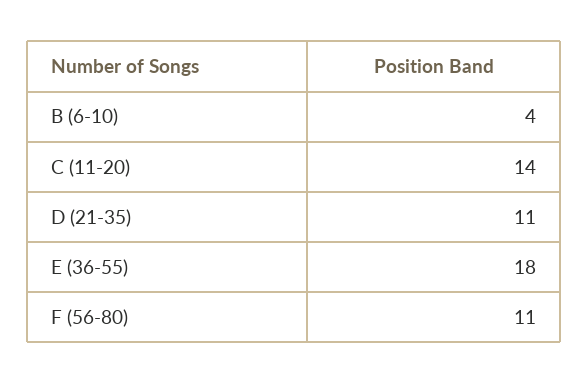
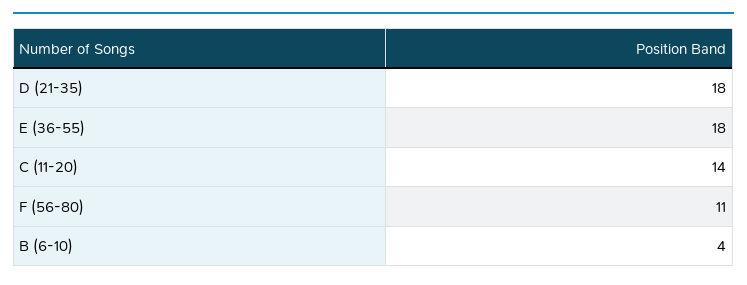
D (21-35): 11 -> 18

